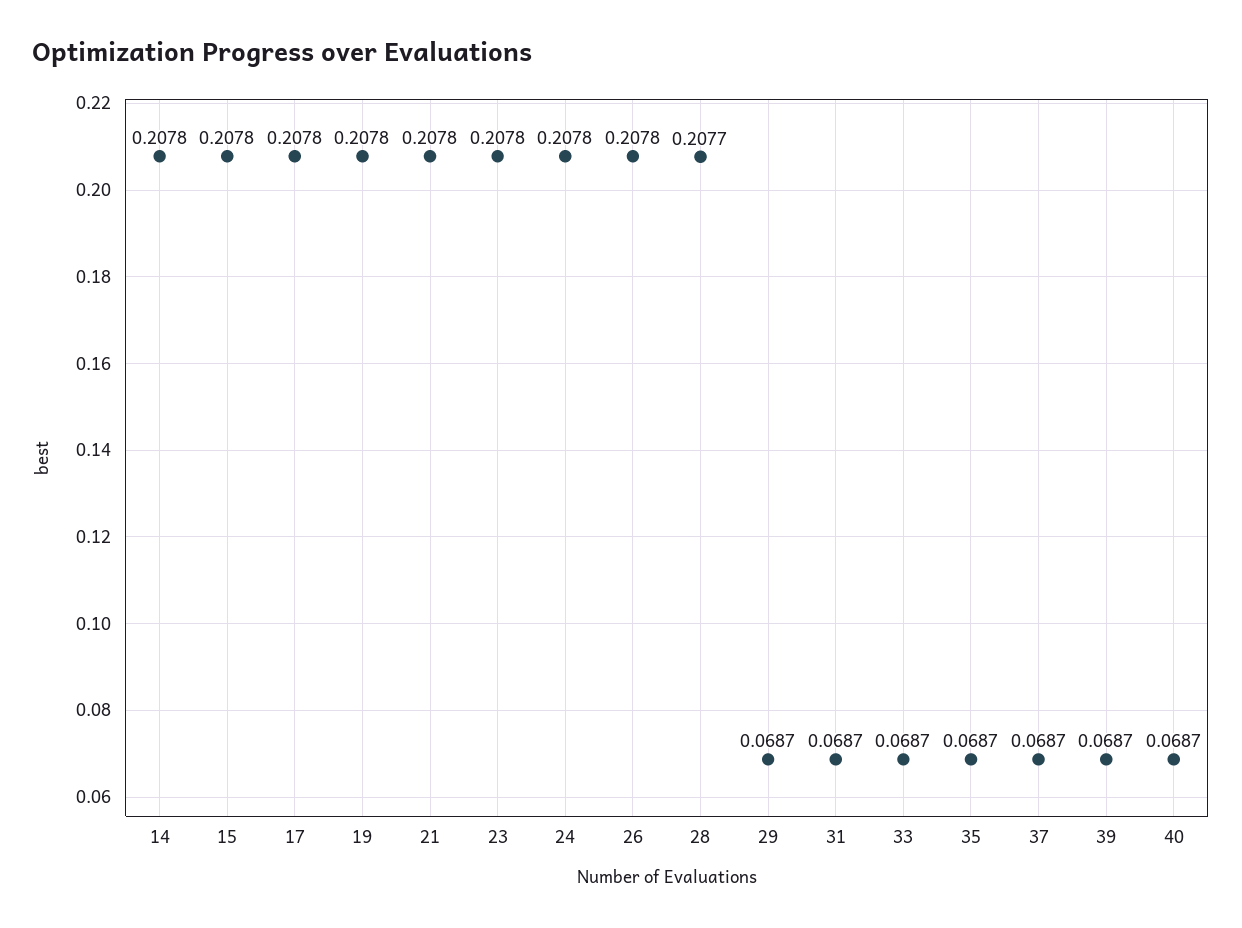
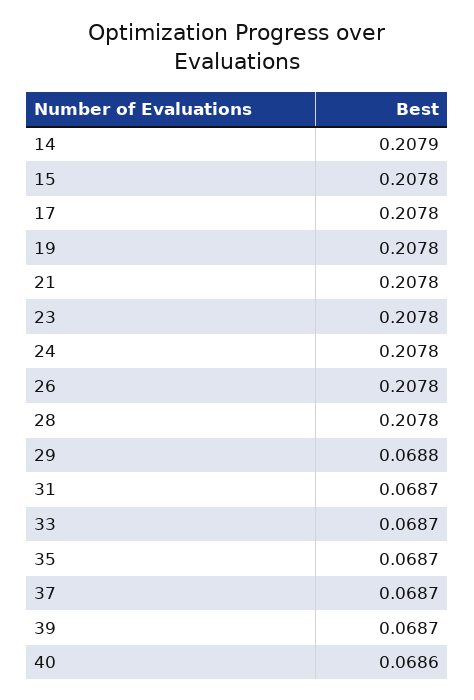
14: 0.2078 -> 0.2079
28: 0.2077 -> 0.2078
29: 0.0687 -> 0.0688
40: 0.0687 -> 0.0686

